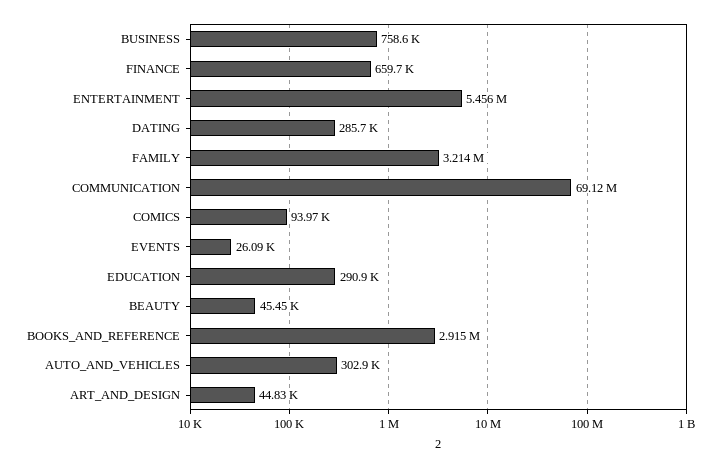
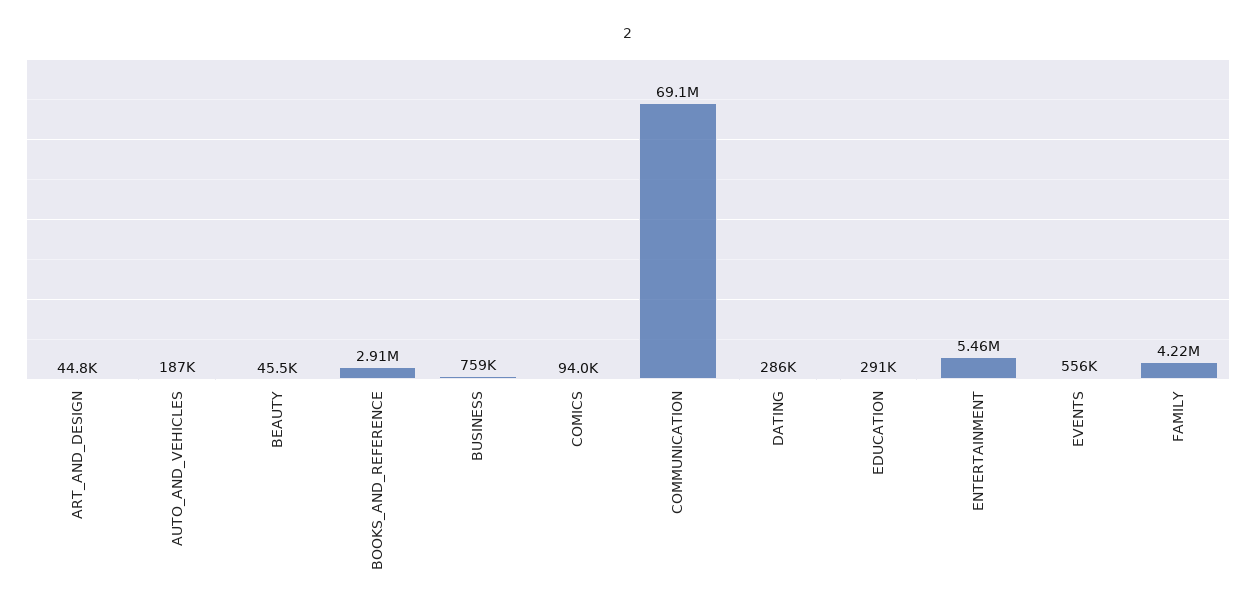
FINANCE: 659700 -> none
FAMILY: 3214000 -> 4220000
EVENTS: 26090 -> 556000
AUTO_AND_VEHICLES: 302900 -> 187000

